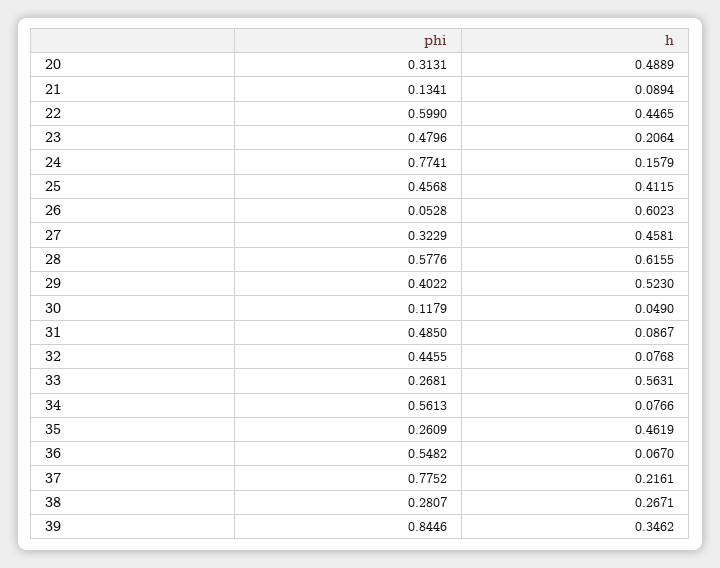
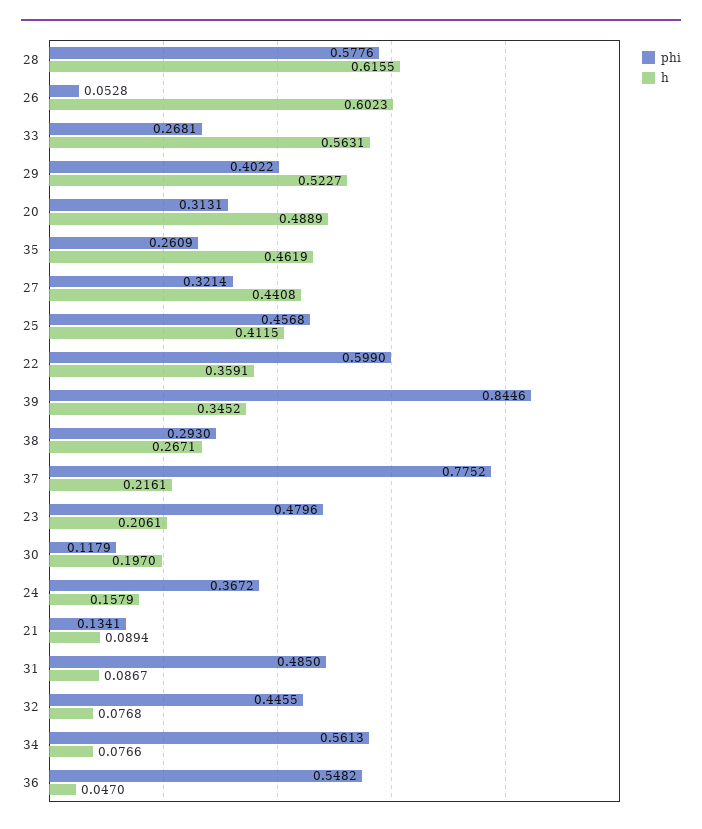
h, 22: 0.4465 -> 0.3591
h, 23: 0.2064 -> 0.2061
phi, 24: 0.7741 -> 0.3672
phi, 27: 0.3229 -> 0.3214
h, 27: 0.4581 -> 0.4408
h, 29: 0.523 -> 0.5227
h, 30: 0.049 -> 0.197
h, 36: 0.067 -> 0.047
phi, 38: 0.2807 -> 0.293
h, 39: 0.3462 -> 0.3452

